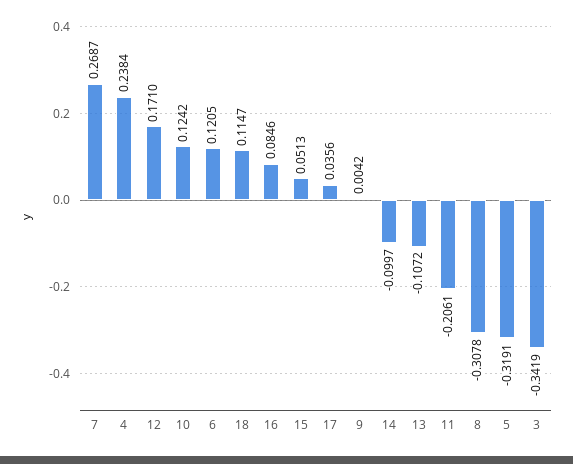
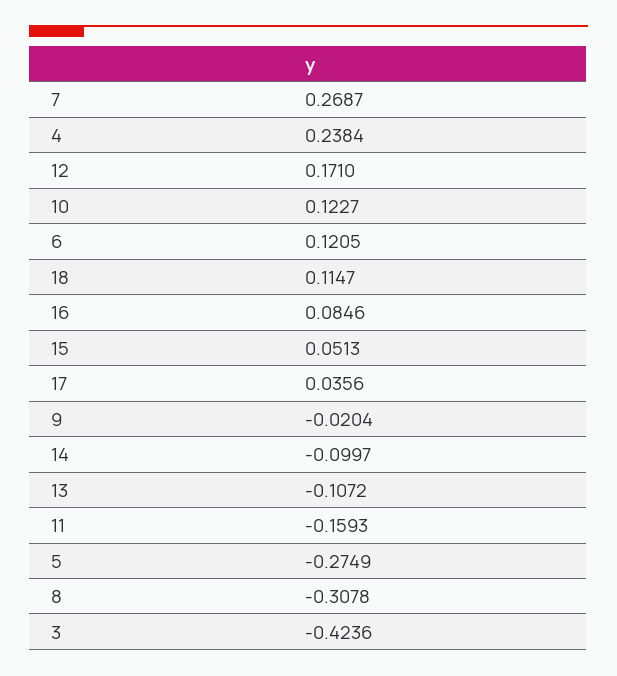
10: 0.1242 -> 0.1227
9: 0.0042 -> -0.0204
11: -0.2061 -> -0.1593
5: -0.3191 -> -0.2749
3: -0.3419 -> -0.4236

